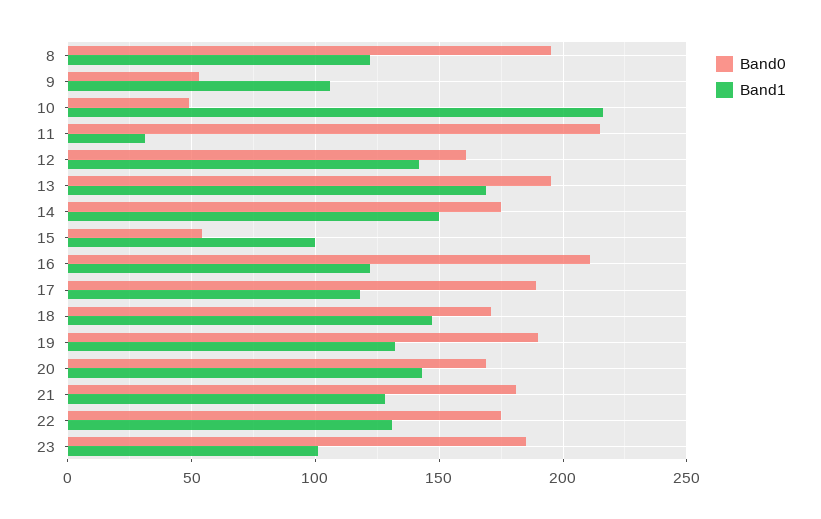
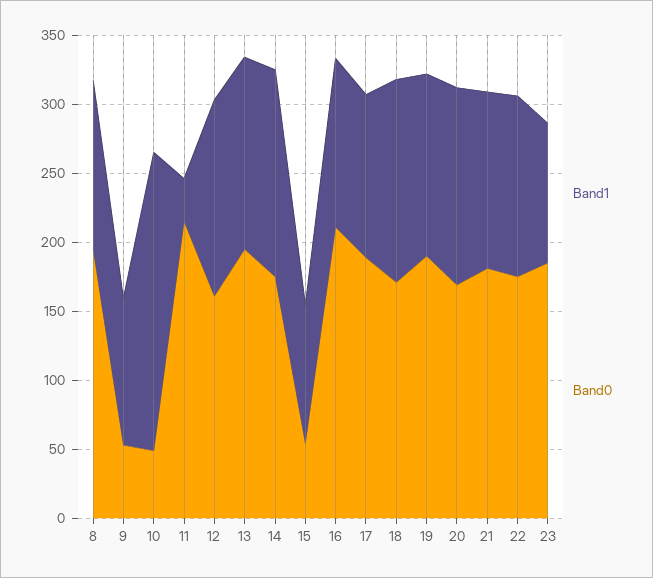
Band1, 13: 170 -> 140

